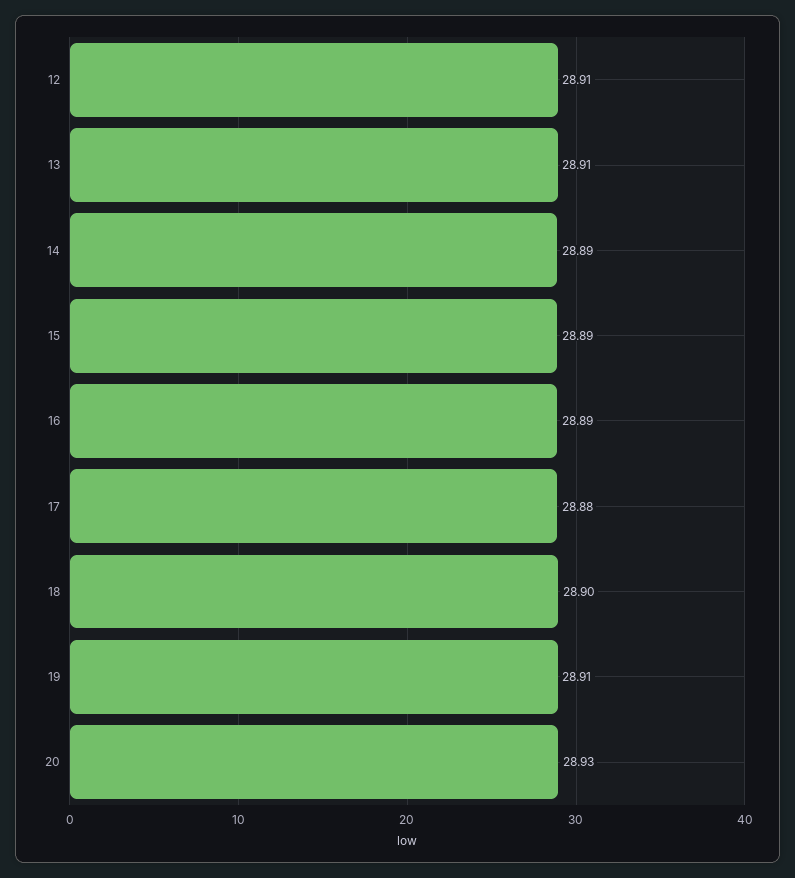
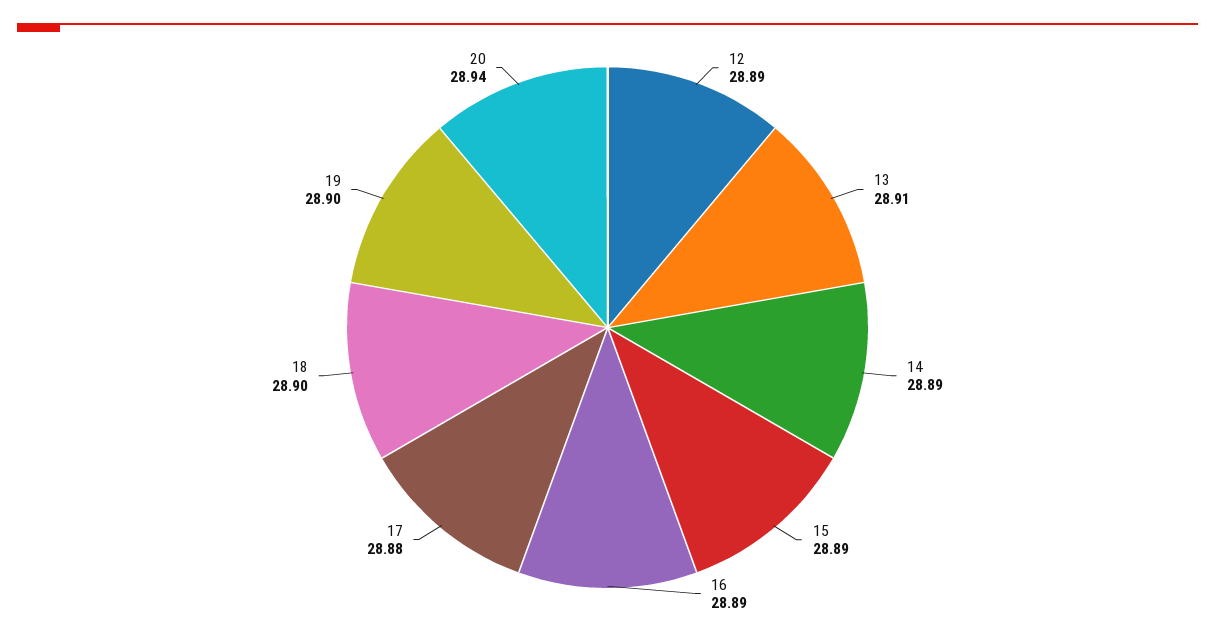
12: 28.91 -> 28.89
19: 28.91 -> 28.9
20: 28.93 -> 28.94

